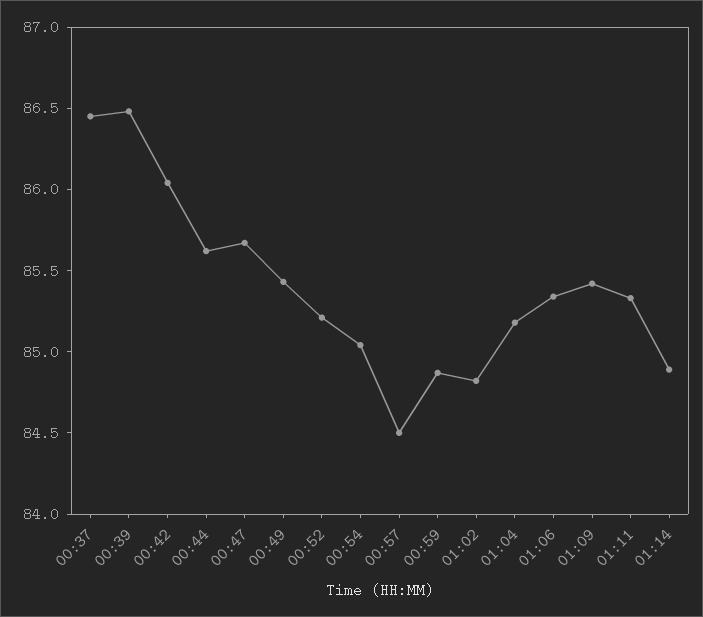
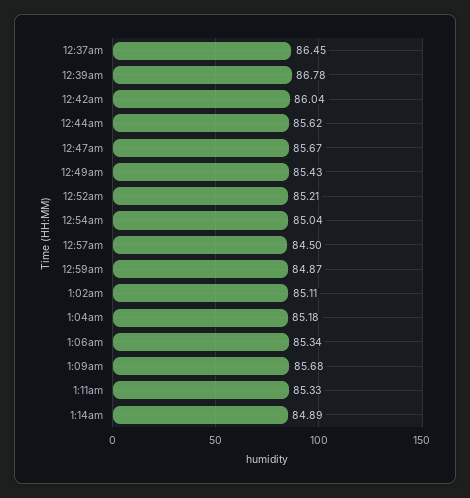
00:39: 86.5 -> 86.78
01:02: 84.8 -> 85.11
01:09: 85.4 -> 85.68

